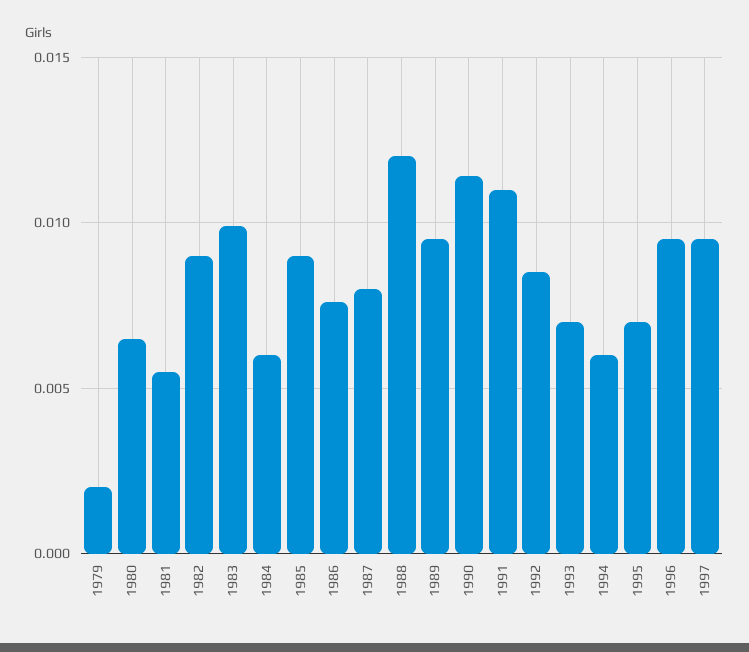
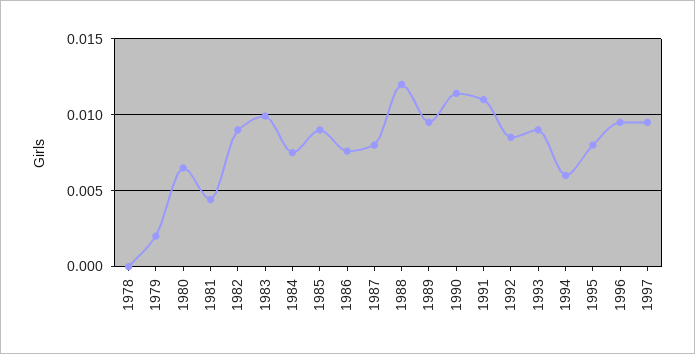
1981: 0.0055 -> 0.0045
1984: 0.006 -> 0.0075
1993: 0.007 -> 0.009
1995: 0.007 -> 0.008
1978: none -> 0

